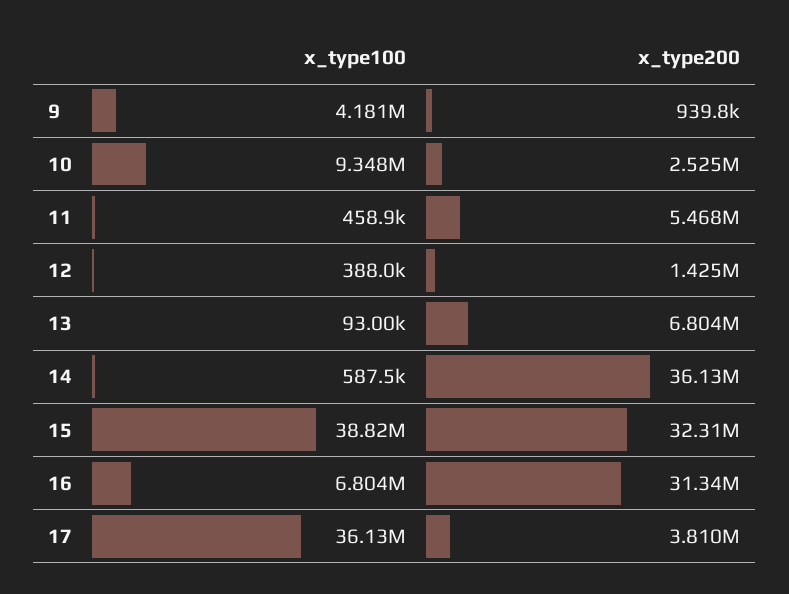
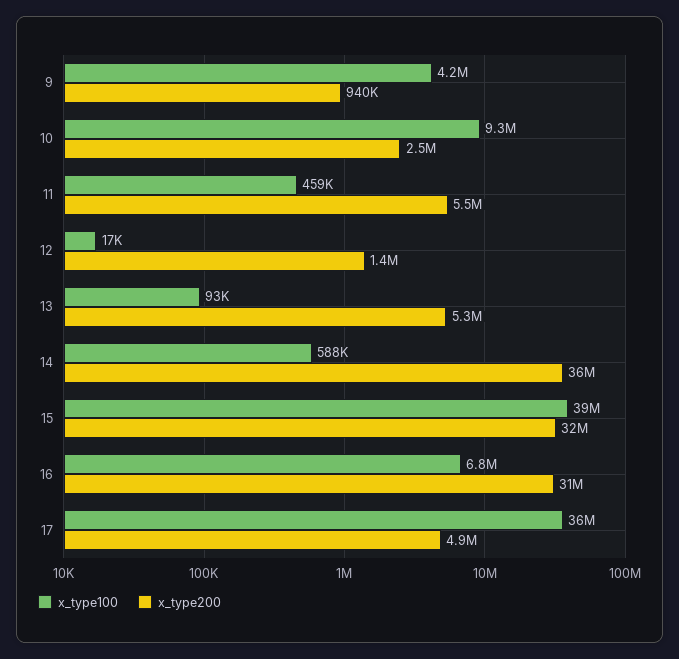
x_type100, 12: 388000 -> 17000
x_type200, 13: 6804000 -> 5300000
x_type200, 17: 3810000 -> 4900000

